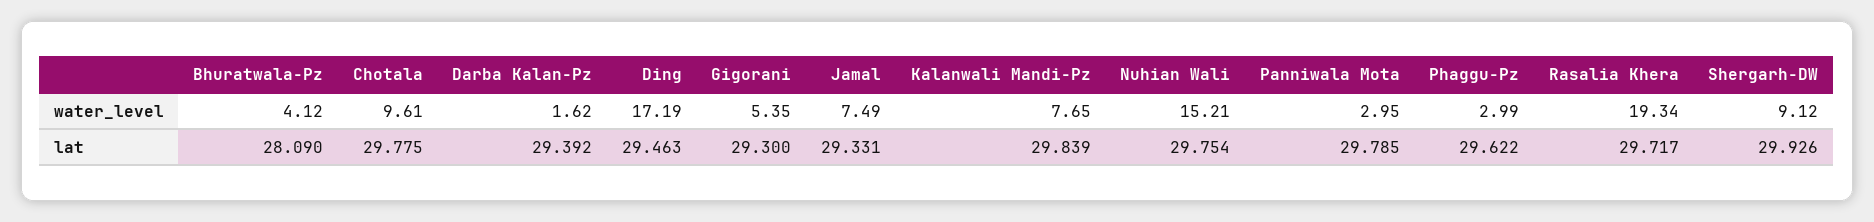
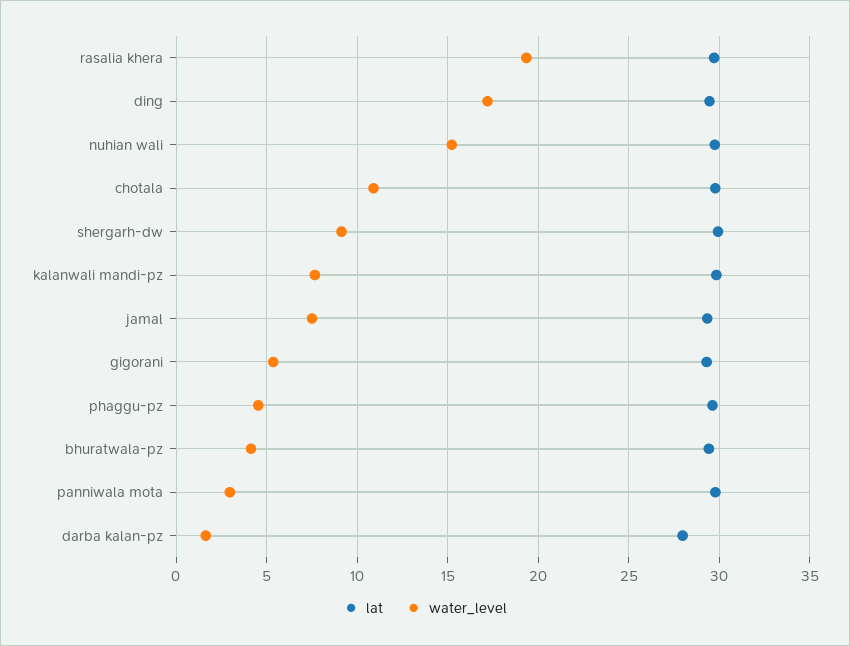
water_level, Chotala: 9.61 -> 11
water_level, Phaggu-Pz: 2.99 -> 4.5
lat, Bhuratwala-Pz: 28.09 -> 29.5
lat, Darba Kalan-Pz: 29.392 -> 28

